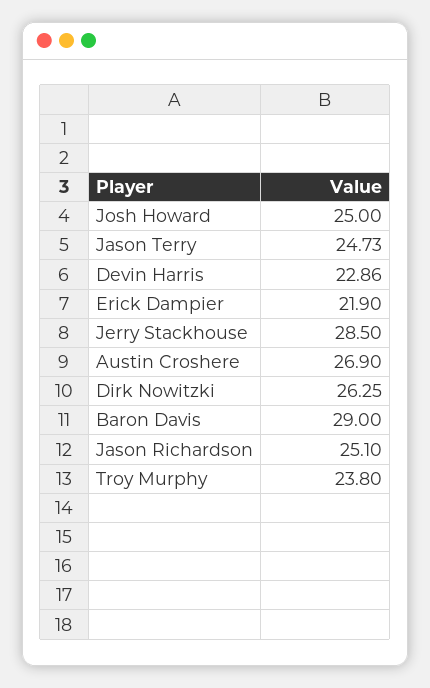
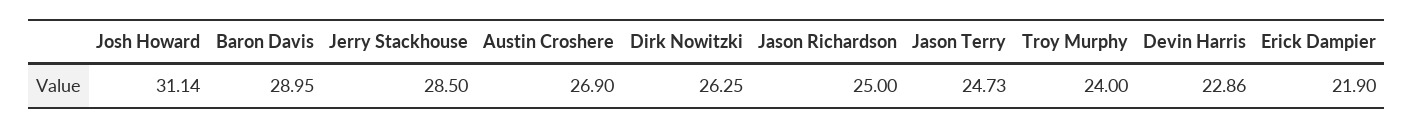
Josh Howard: 25 -> 31.14
Baron Davis: 29 -> 28.95
Jason Richardson: 25.1 -> 25
Troy Murphy: 23.8 -> 24

